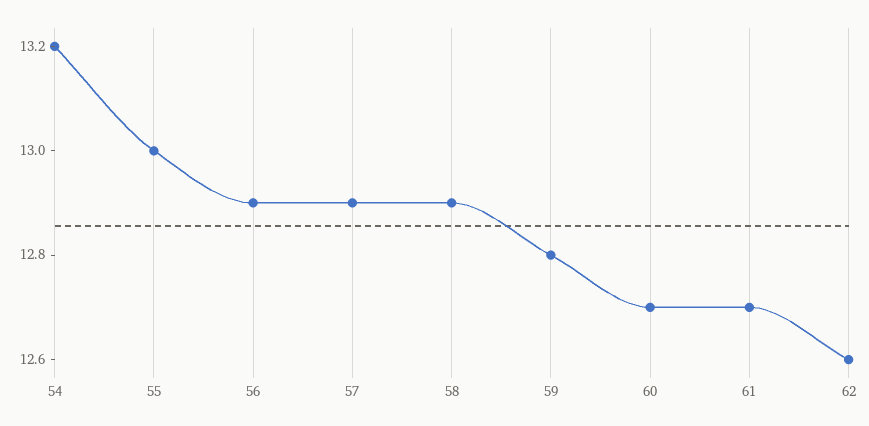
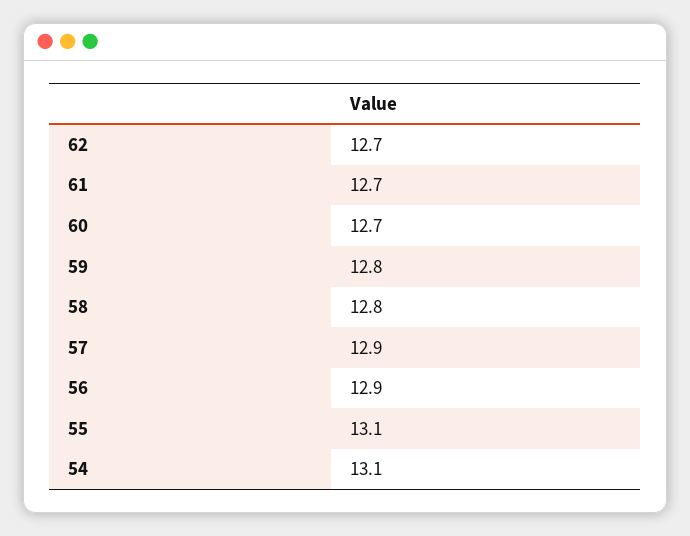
54: 13.2 -> 13.1
55: 13 -> 13.1
58: 12.9 -> 12.8
62: 12.6 -> 12.7

